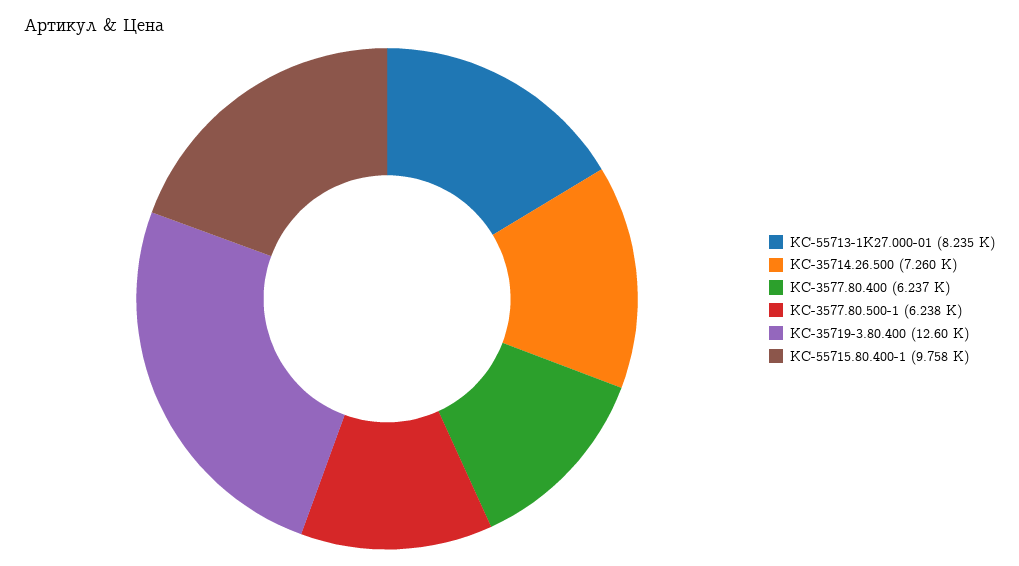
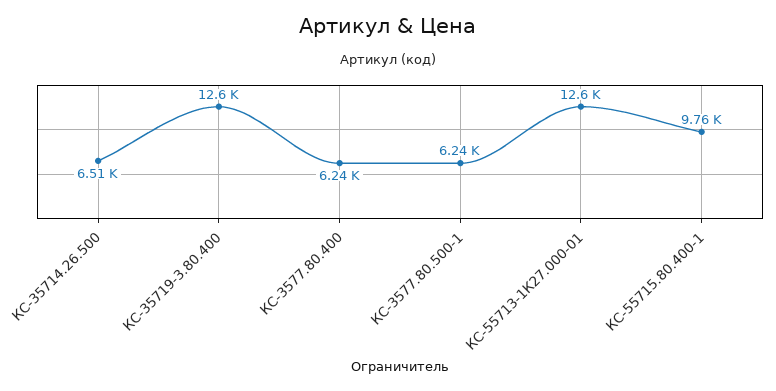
КС-55713-1К27.000-01: 8235 -> 12600
КС-35714.26.500: 7260 -> 6510

